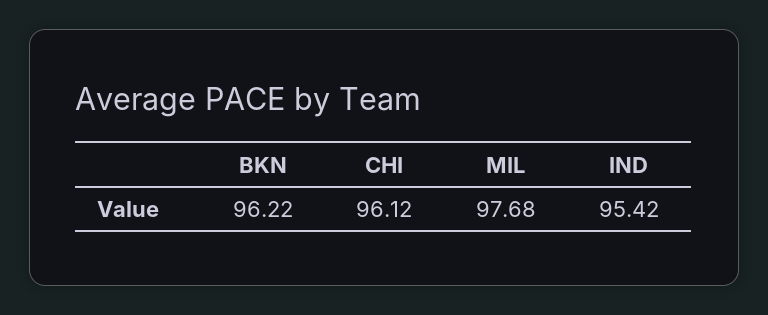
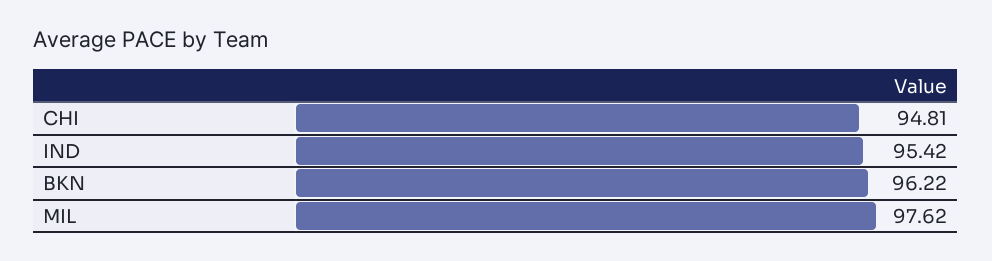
CHI: 96.12 -> 94.81
MIL: 97.68 -> 97.62

